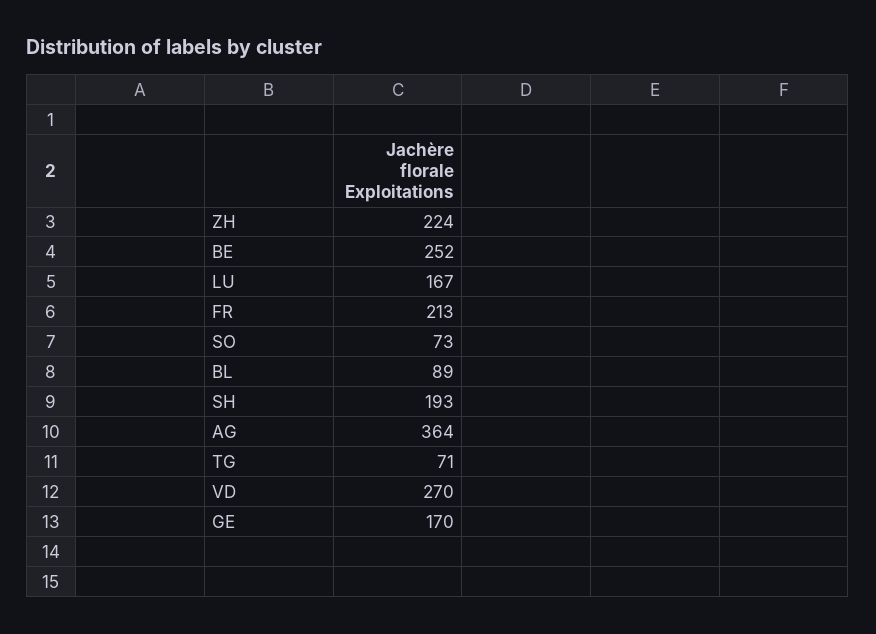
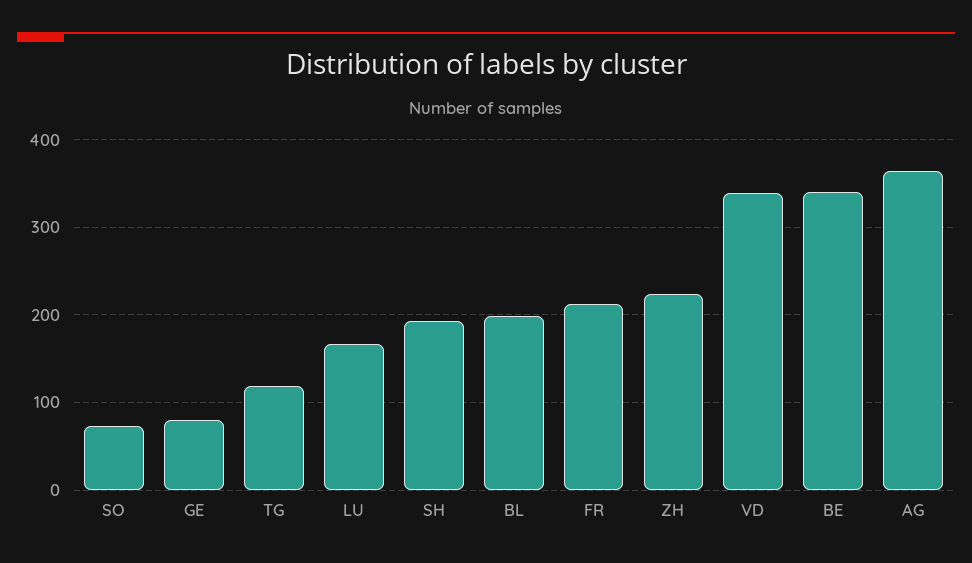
BE: 252 -> 340
BL: 89 -> 200
TG: 71 -> 120
VD: 270 -> 340
GE: 170 -> 80

